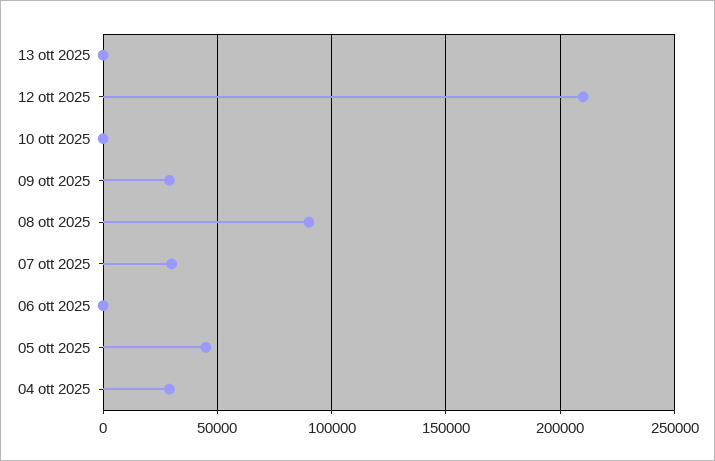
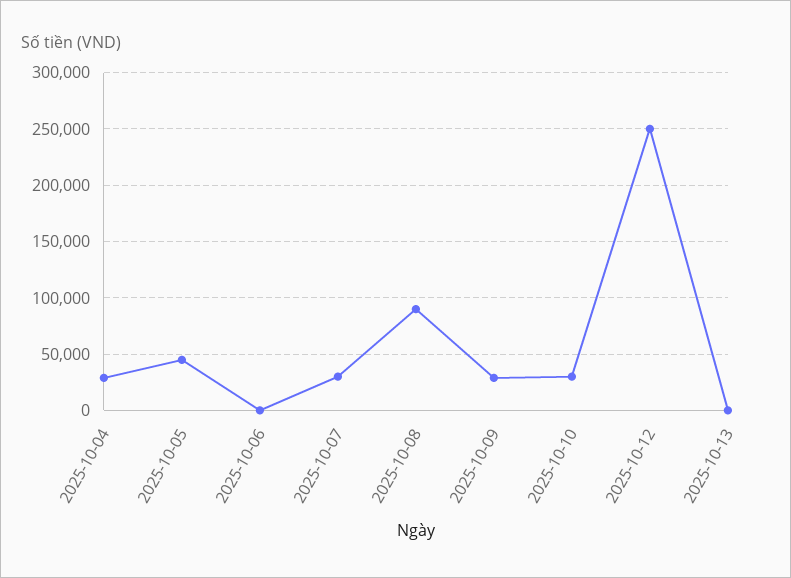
12 ott 2025: 210000 -> 250000
10 ott 2025: 0 -> 30000

